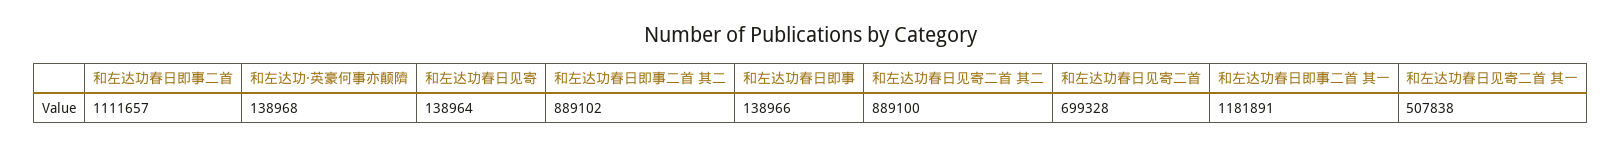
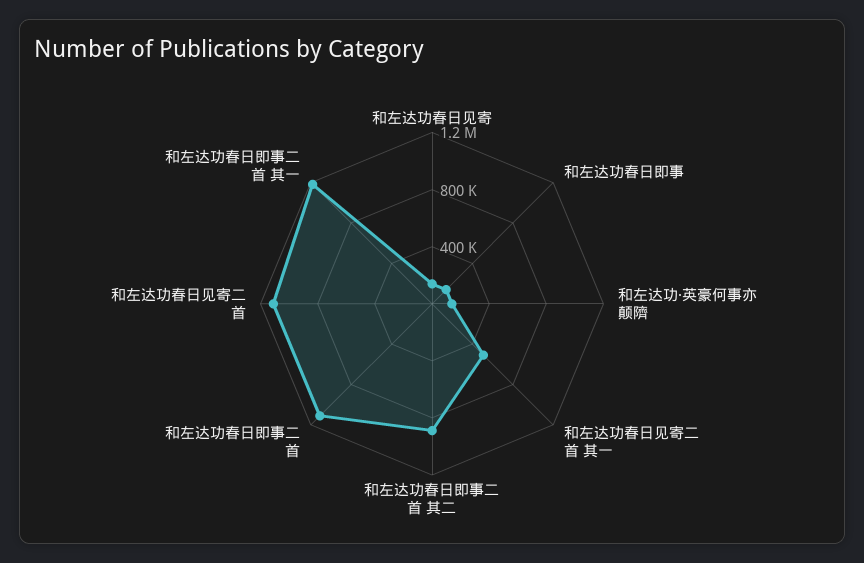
和左达功春日见寄二首 其二: 889100 -> none
和左达功春日见寄二首: 699328 -> 1100000

